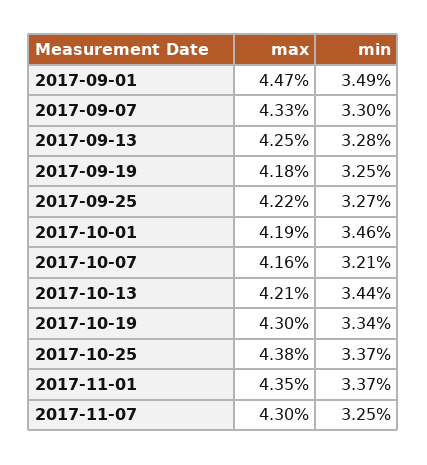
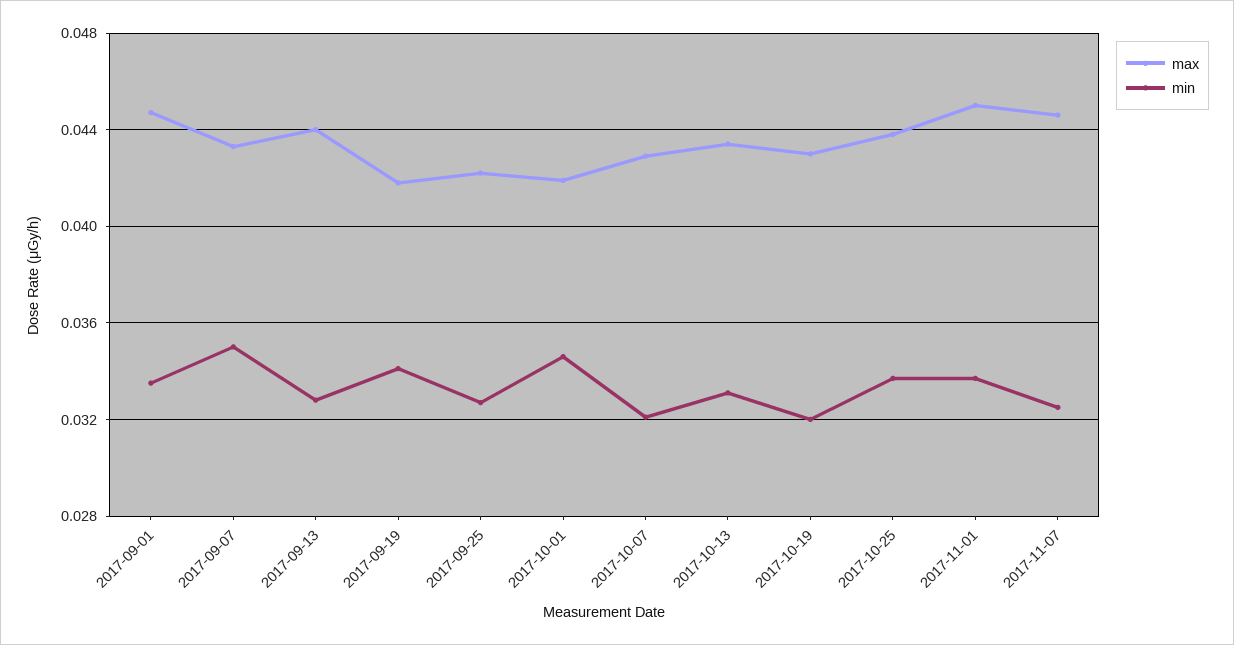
min, 2017-09-01: 0.0349 -> 0.0335
min, 2017-09-07: 0.033 -> 0.035
max, 2017-09-13: 0.0425 -> 0.044
min, 2017-09-19: 0.0325 -> 0.034
max, 2017-10-07: 0.0416 -> 0.043
max, 2017-10-13: 0.0421 -> 0.0435
min, 2017-10-13: 0.0344 -> 0.033
min, 2017-10-19: 0.0334 -> 0.032
max, 2017-11-01: 0.0435 -> 0.045
max, 2017-11-07: 0.043 -> 0.0445

